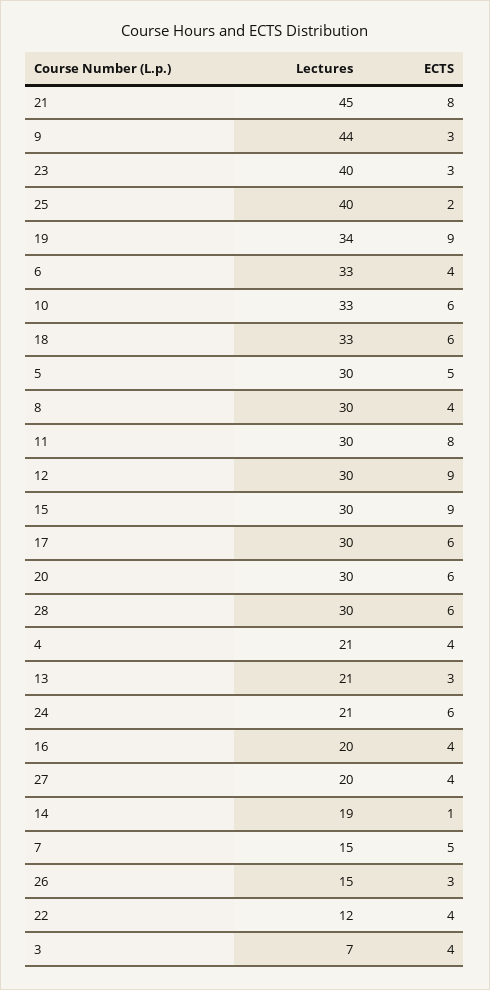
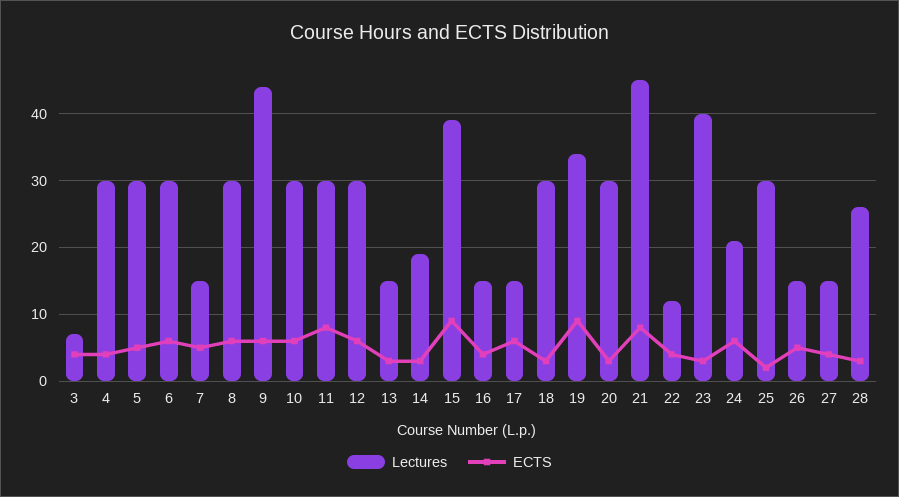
ECTS, 9: 3 -> 6
Lectures, 25: 40 -> 30
Lectures, 6: 33 -> 30
ECTS, 6: 4 -> 6
Lectures, 10: 33 -> 30
Lectures, 18: 33 -> 30
ECTS, 18: 6 -> 3
ECTS, 8: 4 -> 6
ECTS, 12: 9 -> 6
Lectures, 15: 30 -> 39
Lectures, 17: 30 -> 15
ECTS, 20: 6 -> 3
Lectures, 28: 30 -> 26
ECTS, 28: 6 -> 3
Lectures, 4: 21 -> 30
Lectures, 13: 21 -> 15
Lectures, 16: 20 -> 15
Lectures, 27: 20 -> 15
ECTS, 14: 1 -> 3
ECTS, 26: 3 -> 5

